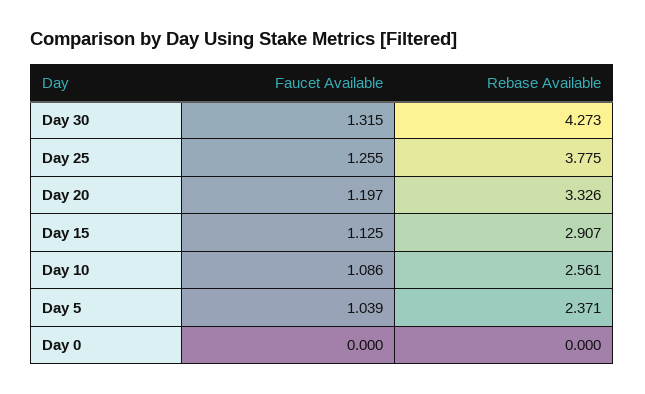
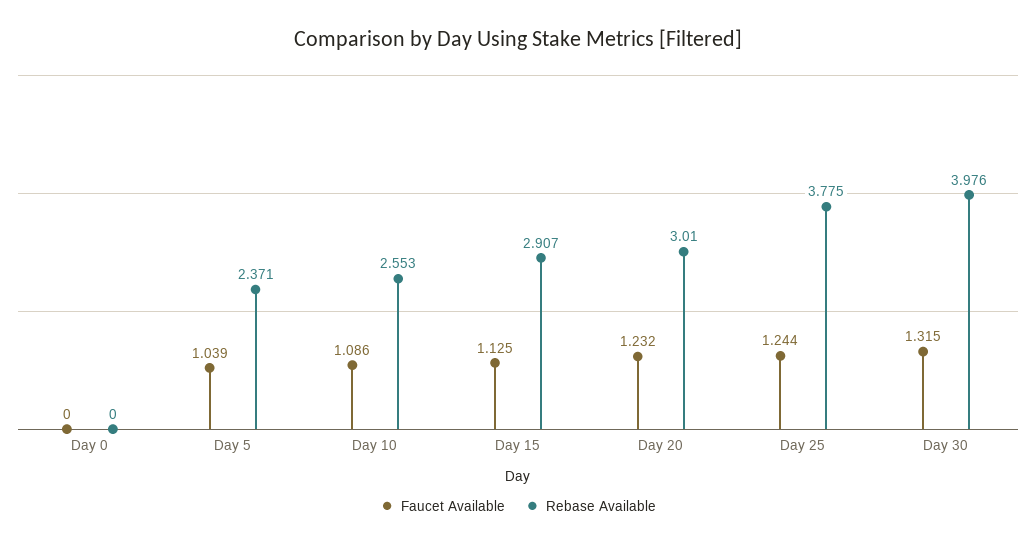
Rebase Available, Day 30: 4.273 -> 3.976
Faucet Available, Day 25: 1.255 -> 1.244
Faucet Available, Day 20: 1.197 -> 1.232
Rebase Available, Day 20: 3.326 -> 3.01
Rebase Available, Day 10: 2.561 -> 2.553

